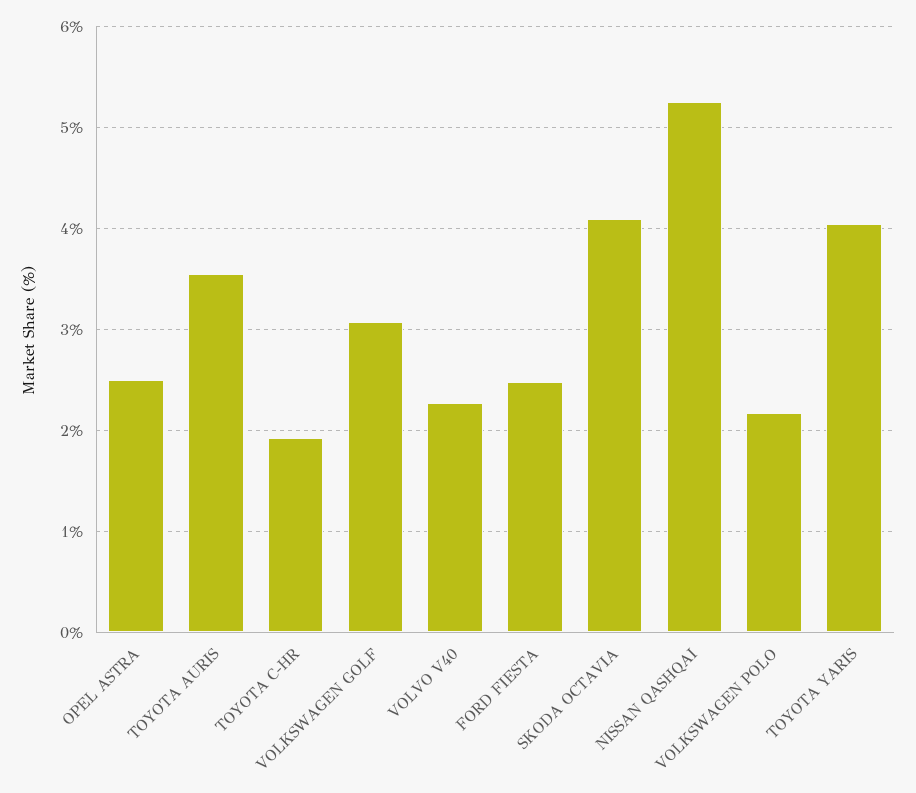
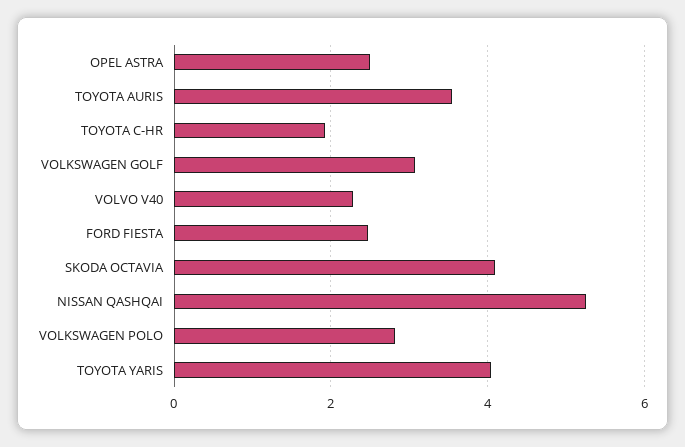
VOLKSWAGEN POLO: 2.2 -> 2.8

